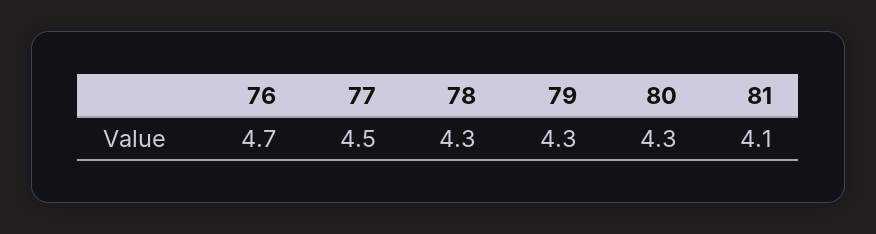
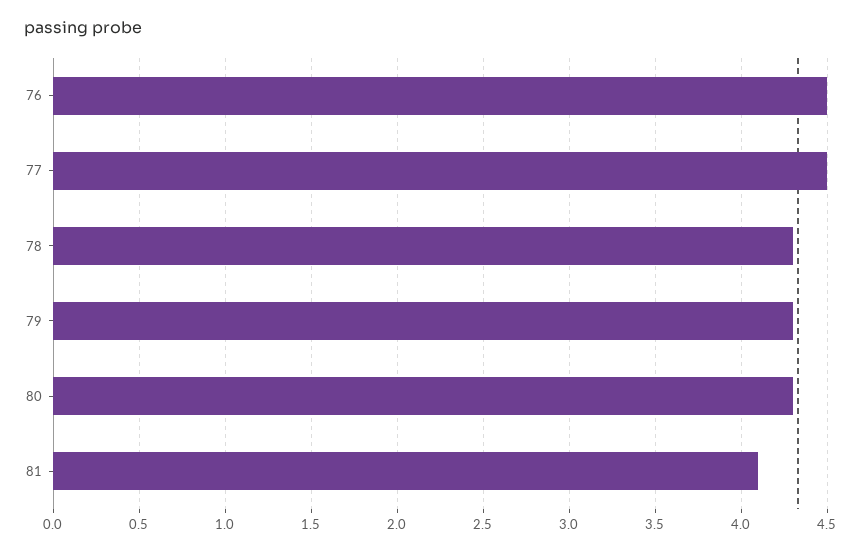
76: 4.7 -> 4.5

